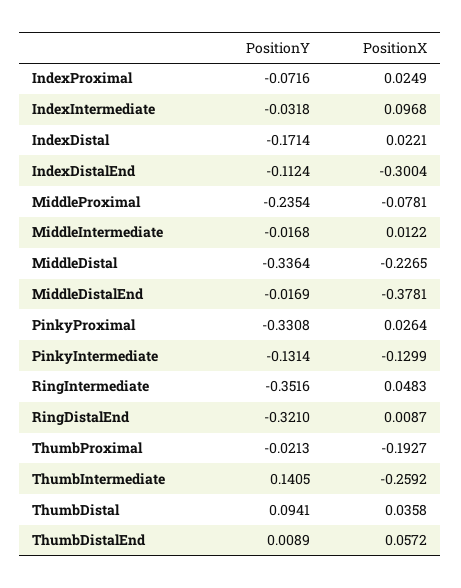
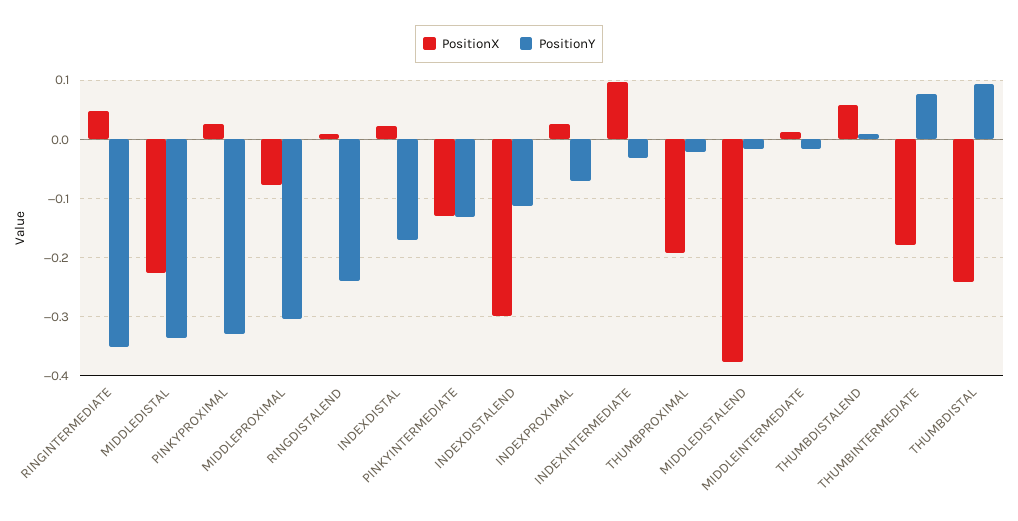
PositionY, MiddleProximal: -0.2354 -> -0.3
PositionY, RingDistalEnd: -0.321 -> -0.24
PositionY, ThumbIntermediate: 0.1405 -> 0.08
PositionX, ThumbIntermediate: -0.2592 -> -0.18
PositionX, ThumbDistal: 0.0358 -> -0.24

